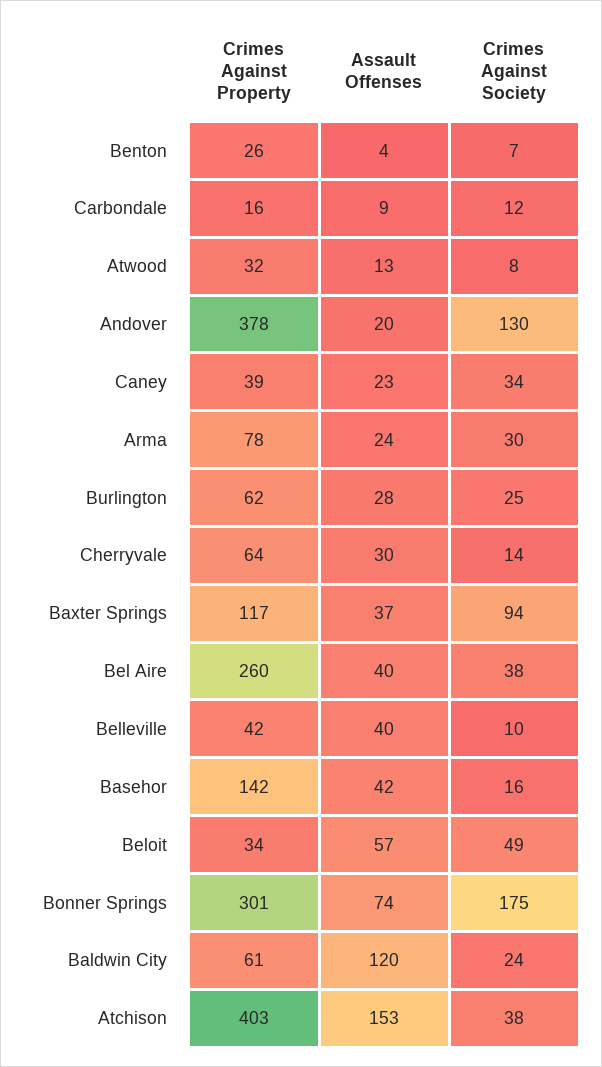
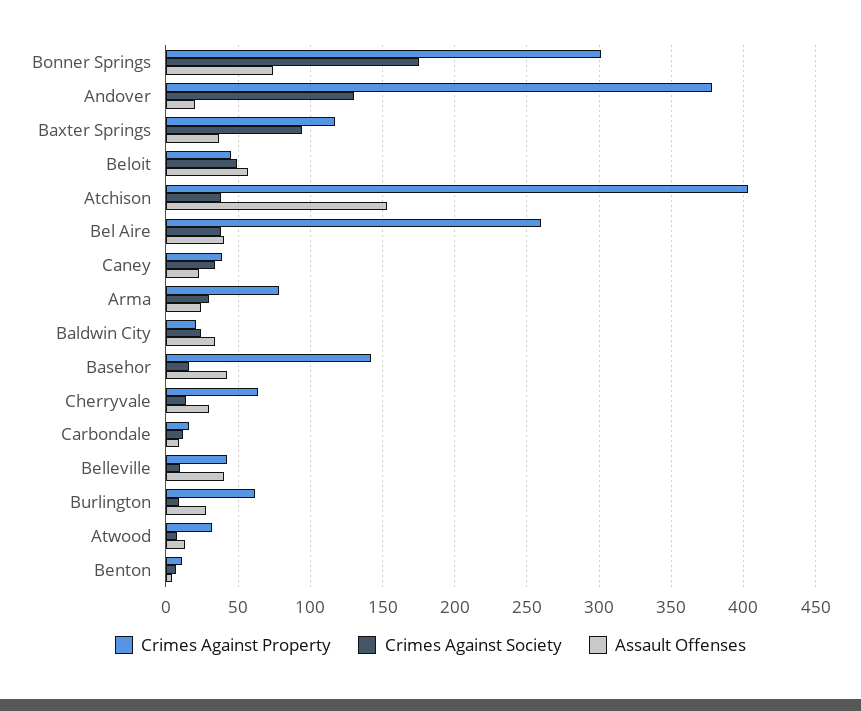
Crimes Against Property, Benton: 26 -> 10
Crimes Against Society, Burlington: 25 -> 10
Crimes Against Property, Beloit: 34 -> 45
Crimes Against Property, Baldwin City: 61 -> 20
Assault Offenses, Baldwin City: 120 -> 35

